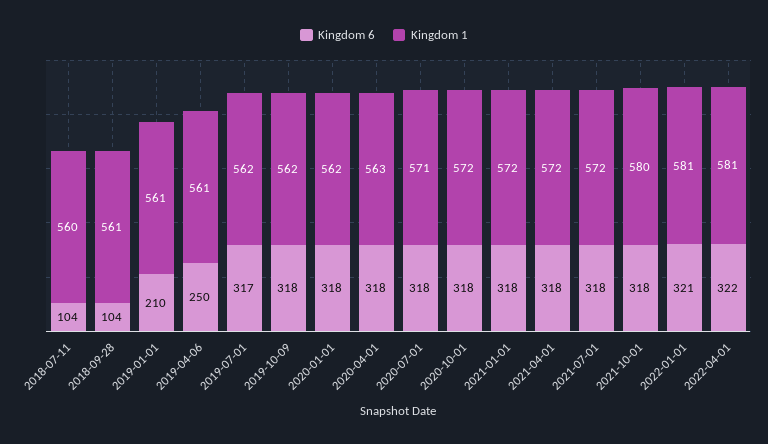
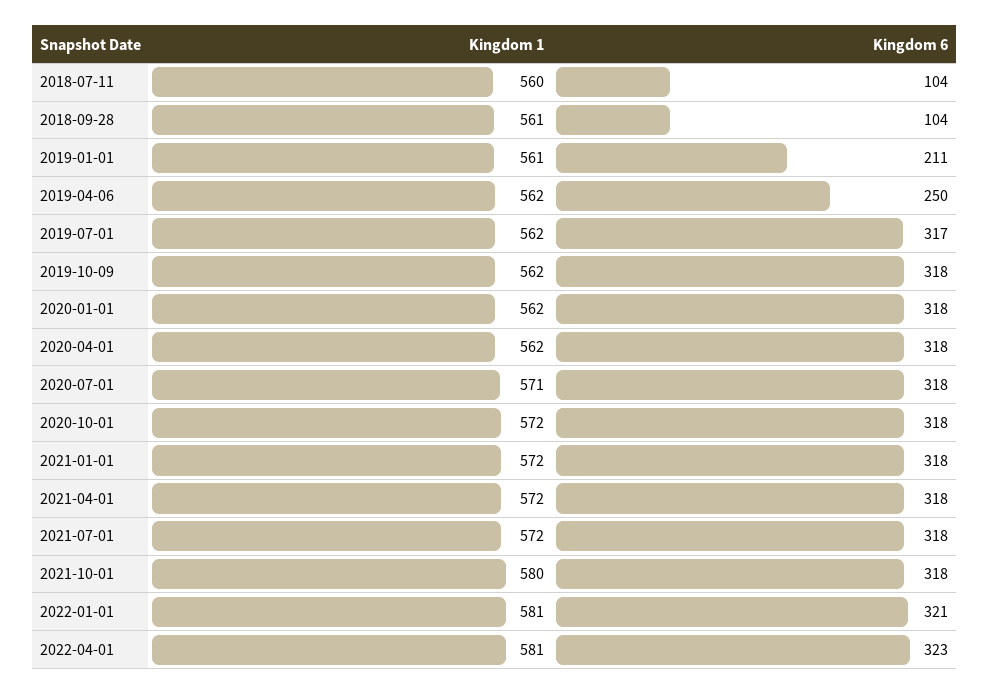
Kingdom 6, 2019-01-01: 210 -> 211
Kingdom 1, 2019-04-06: 561 -> 562
Kingdom 1, 2020-04-01: 563 -> 562
Kingdom 6, 2022-04-01: 322 -> 323

